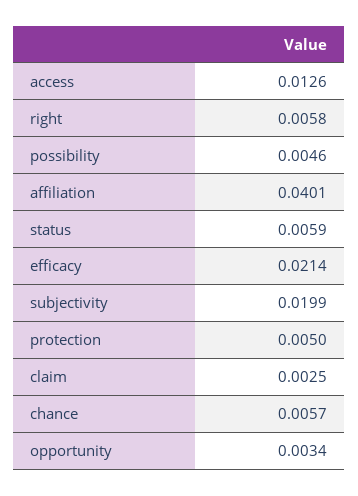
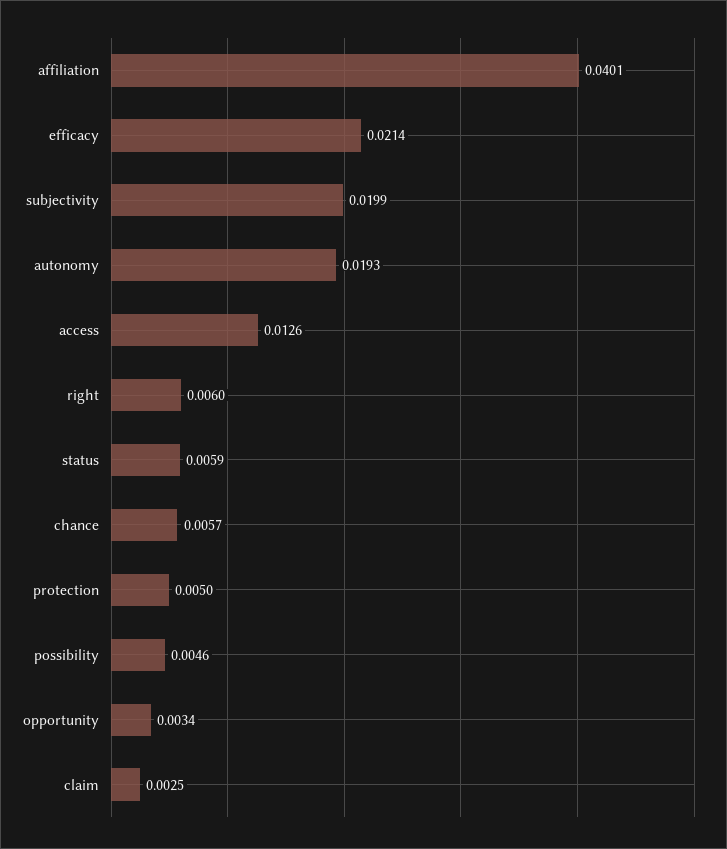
right: 0.0058 -> 0.006
autonomy: none -> 0.0193

